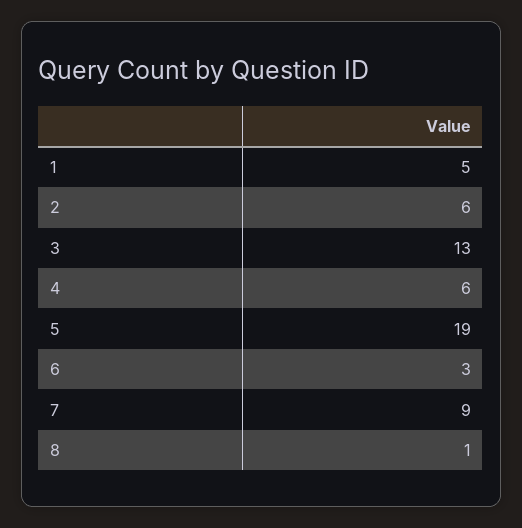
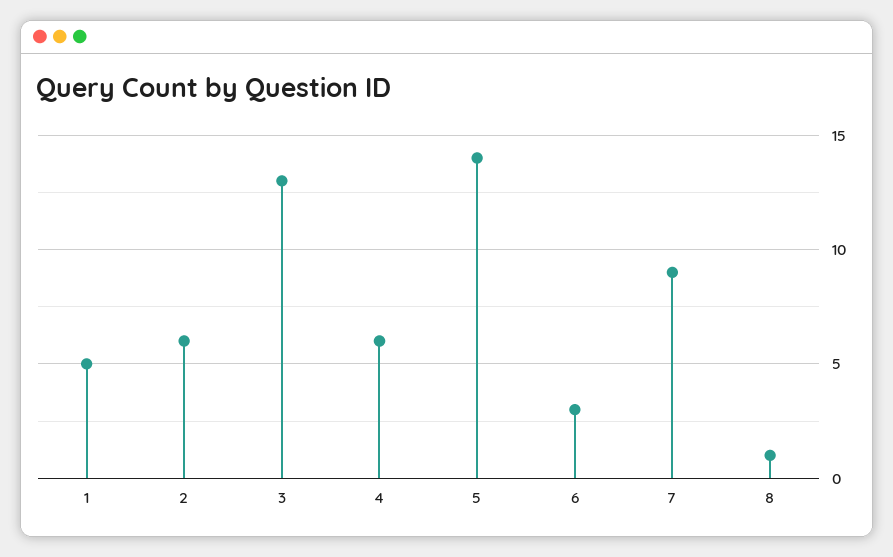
5: 19 -> 14

